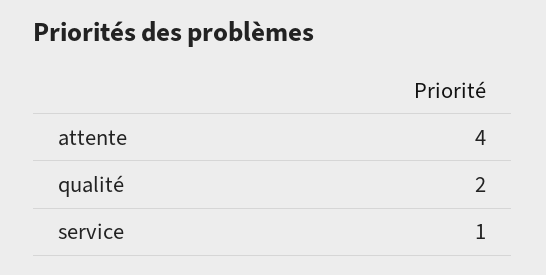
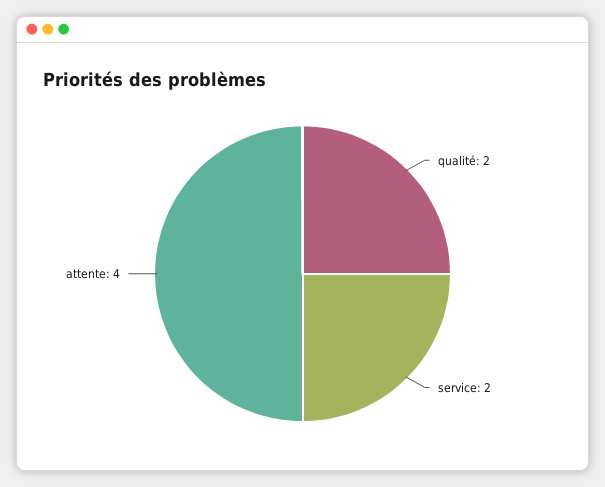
service: 1 -> 2

